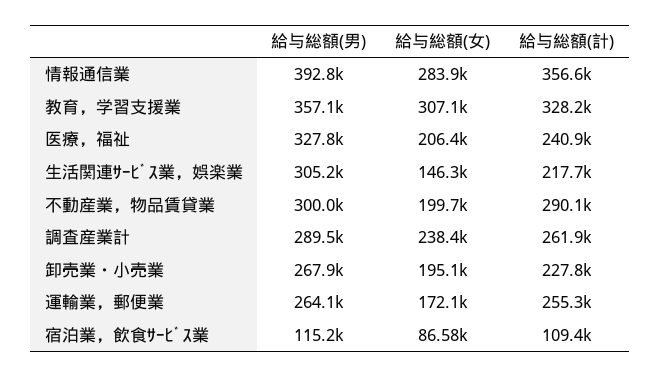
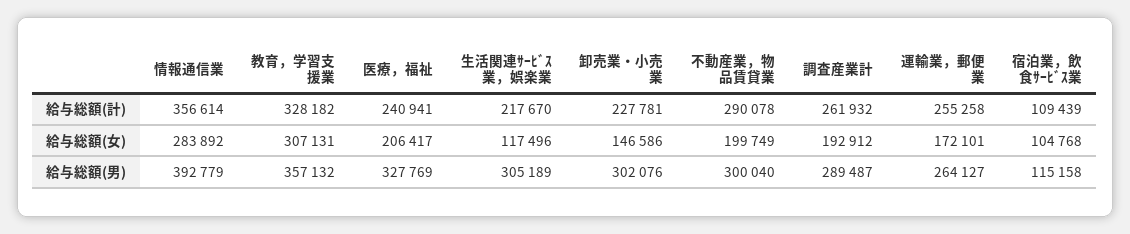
給与総額(女), 生活関連ｻｰﾋﾞｽ業，娯楽業: 146300 -> 117496
給与総額(女), 調査産業計: 238400 -> 192912
給与総額(男), 卸売業・小売業: 267900 -> 302076
給与総額(女), 卸売業・小売業: 195100 -> 146586
給与総額(女), 宿泊業，飲食ｻｰﾋﾞｽ業: 86580 -> 104768

